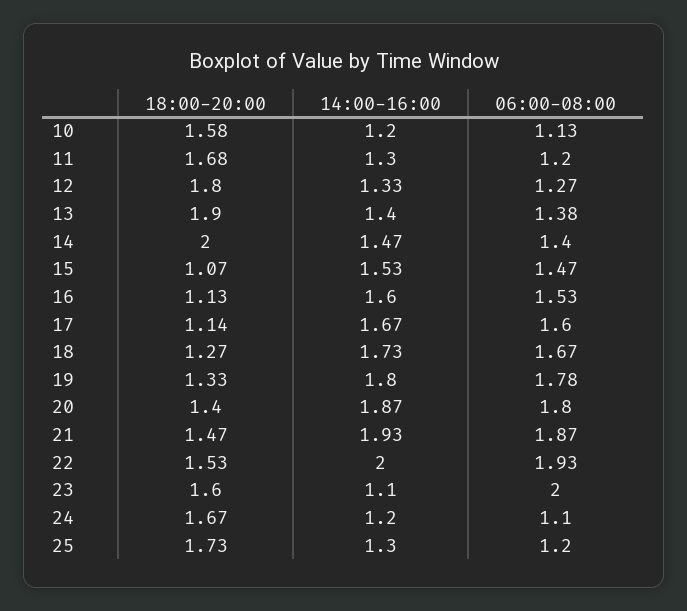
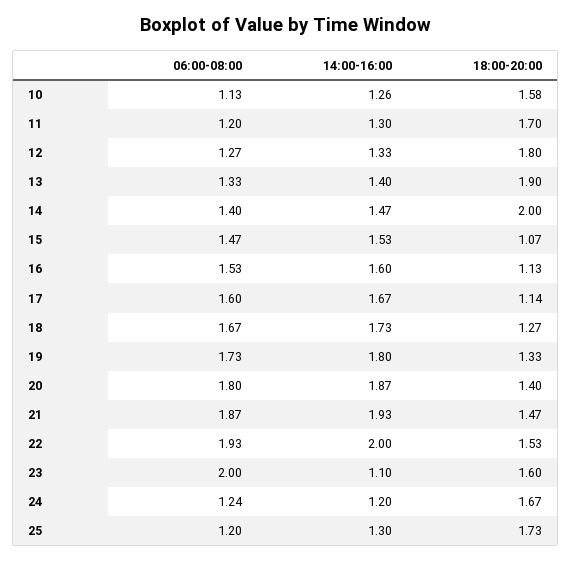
14:00-16:00, 10: 1.2 -> 1.26
18:00-20:00, 11: 1.68 -> 1.7
06:00-08:00, 13: 1.38 -> 1.33
06:00-08:00, 19: 1.78 -> 1.73
06:00-08:00, 24: 1.1 -> 1.24

